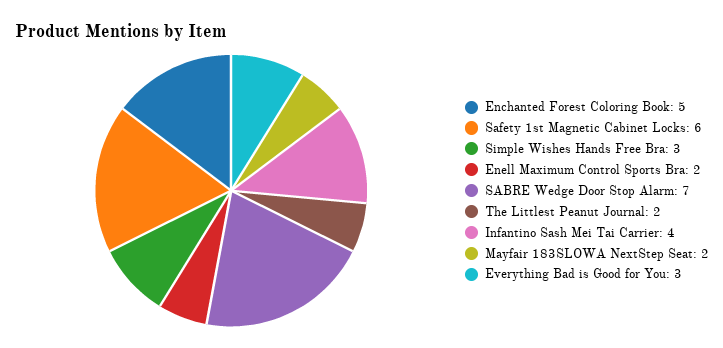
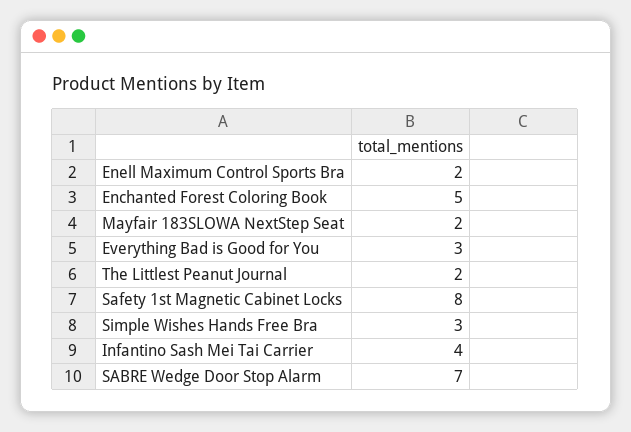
Safety 1st Magnetic Cabinet Locks: 6 -> 8

